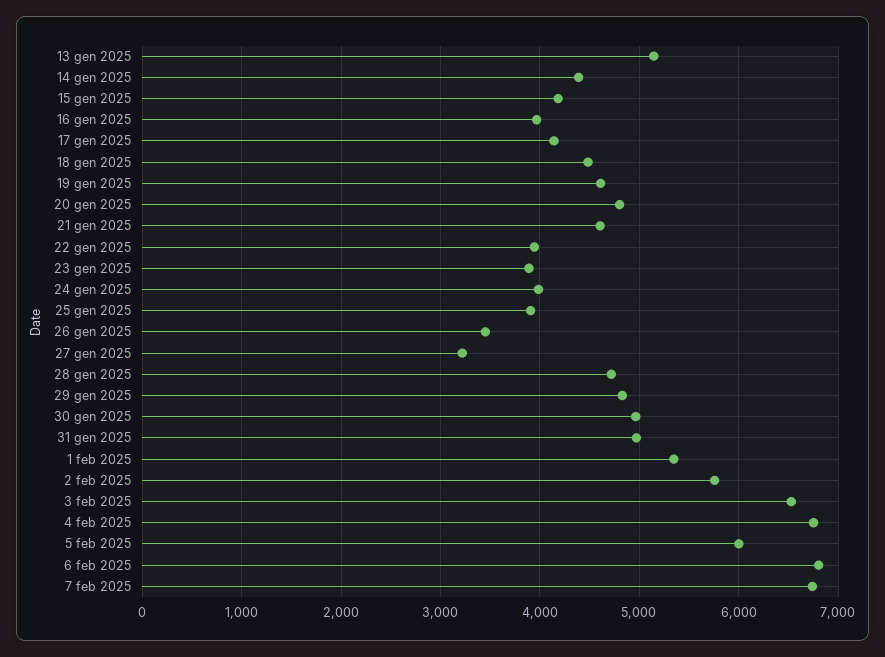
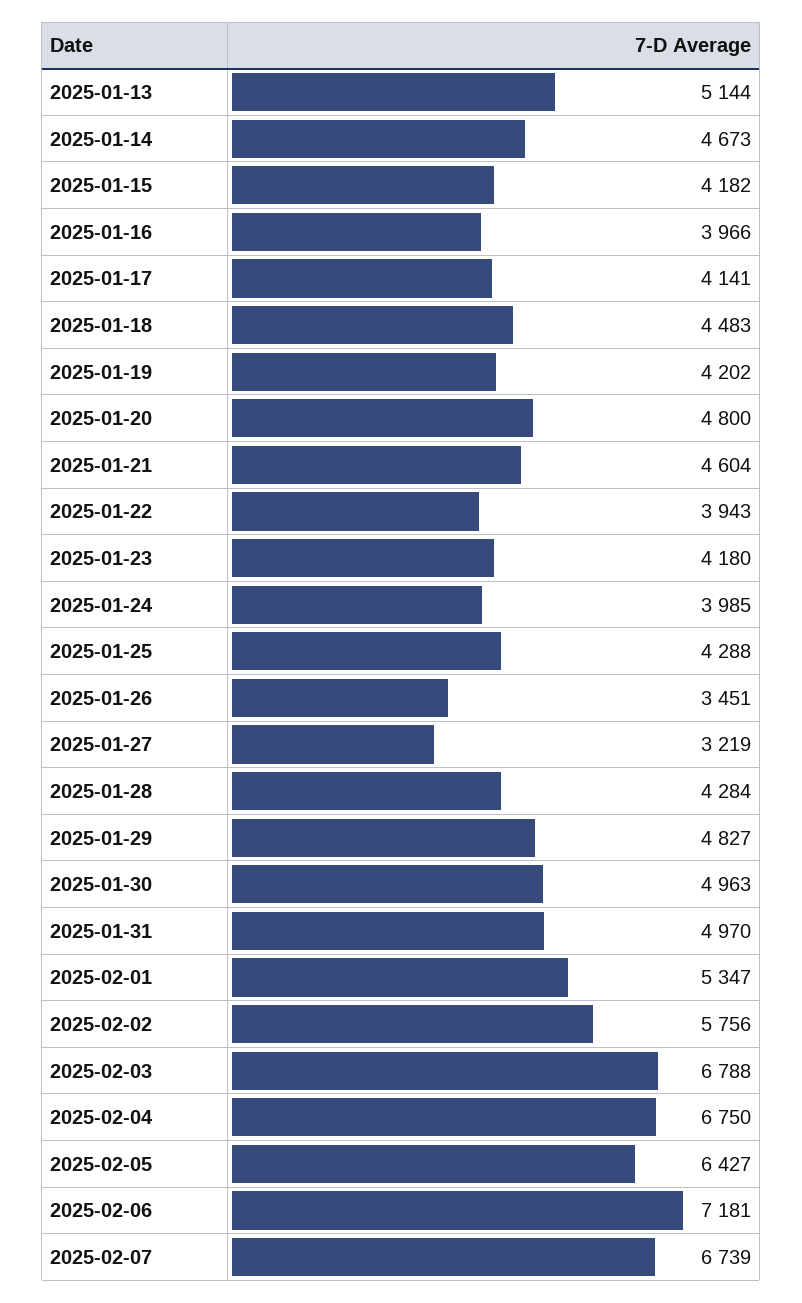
14 gen 2025: 4400 -> 4673
19 gen 2025: 4600 -> 4202
23 gen 2025: 3900 -> 4180
25 gen 2025: 3900 -> 4288
28 gen 2025: 4700 -> 4284
3 feb 2025: 6500 -> 6788
5 feb 2025: 6000 -> 6427
6 feb 2025: 6800 -> 7181

